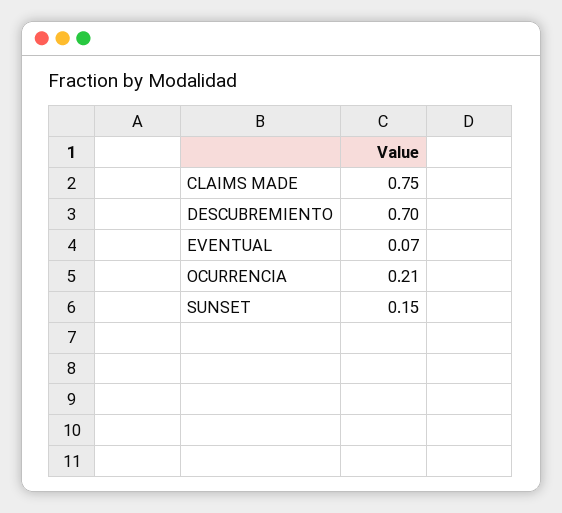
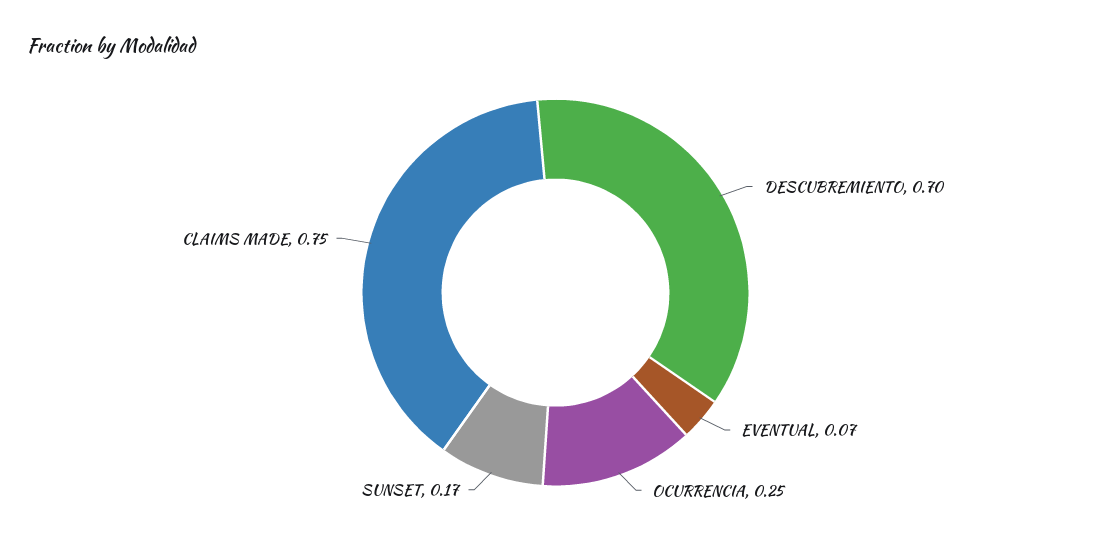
OCURRENCIA: 0.21 -> 0.25
SUNSET: 0.15 -> 0.17

